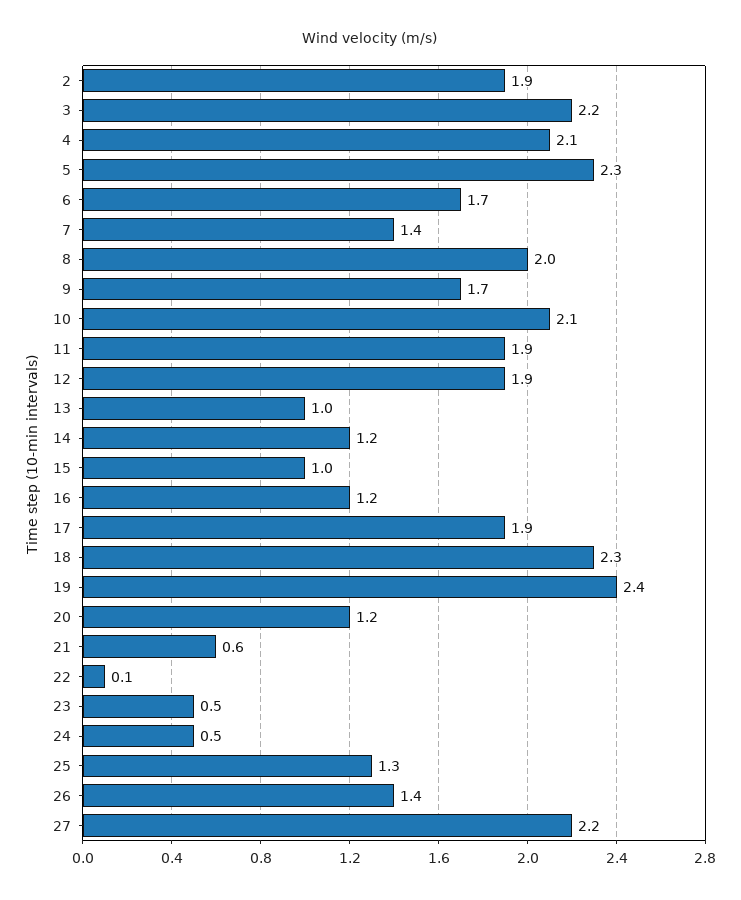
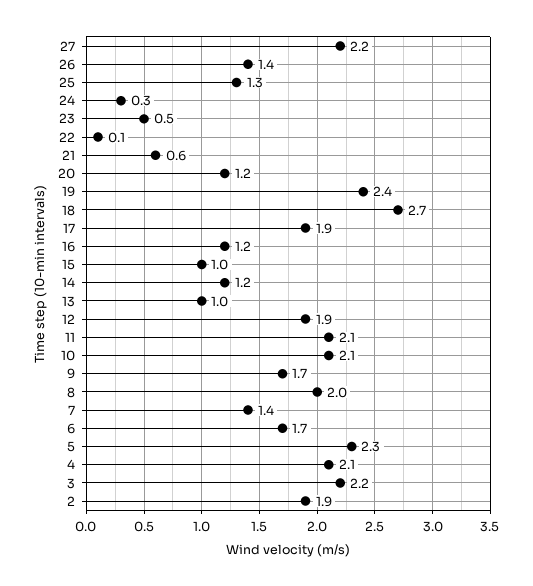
11: 1.9 -> 2.1
18: 2.3 -> 2.7
24: 0.5 -> 0.3

